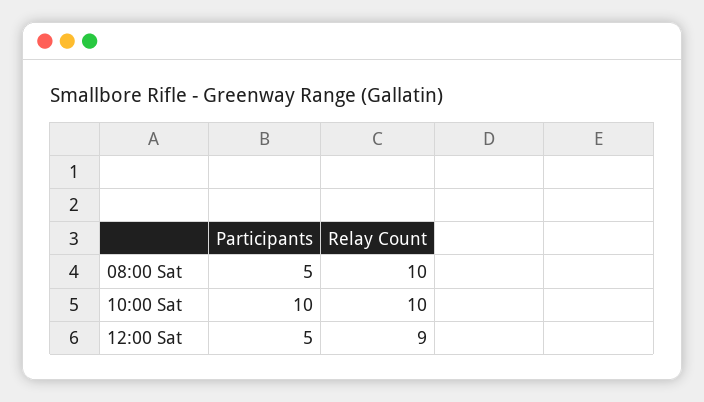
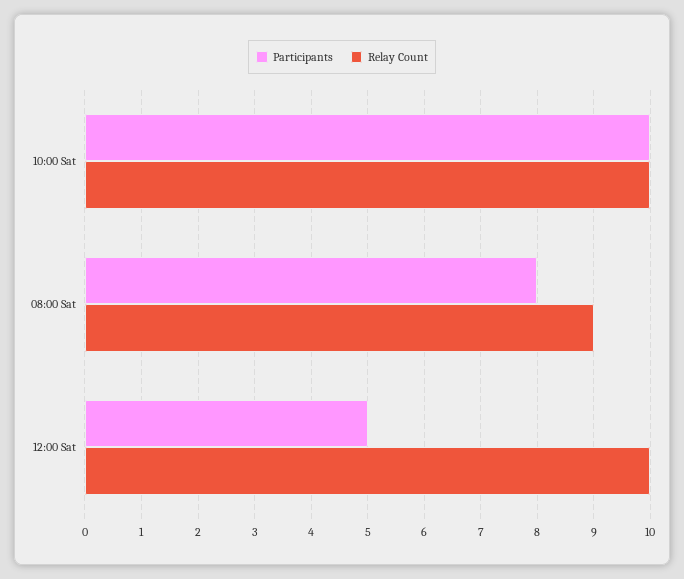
Participants, 08:00 Sat: 5 -> 8
Relay Count, 08:00 Sat: 10 -> 9
Relay Count, 12:00 Sat: 9 -> 10

